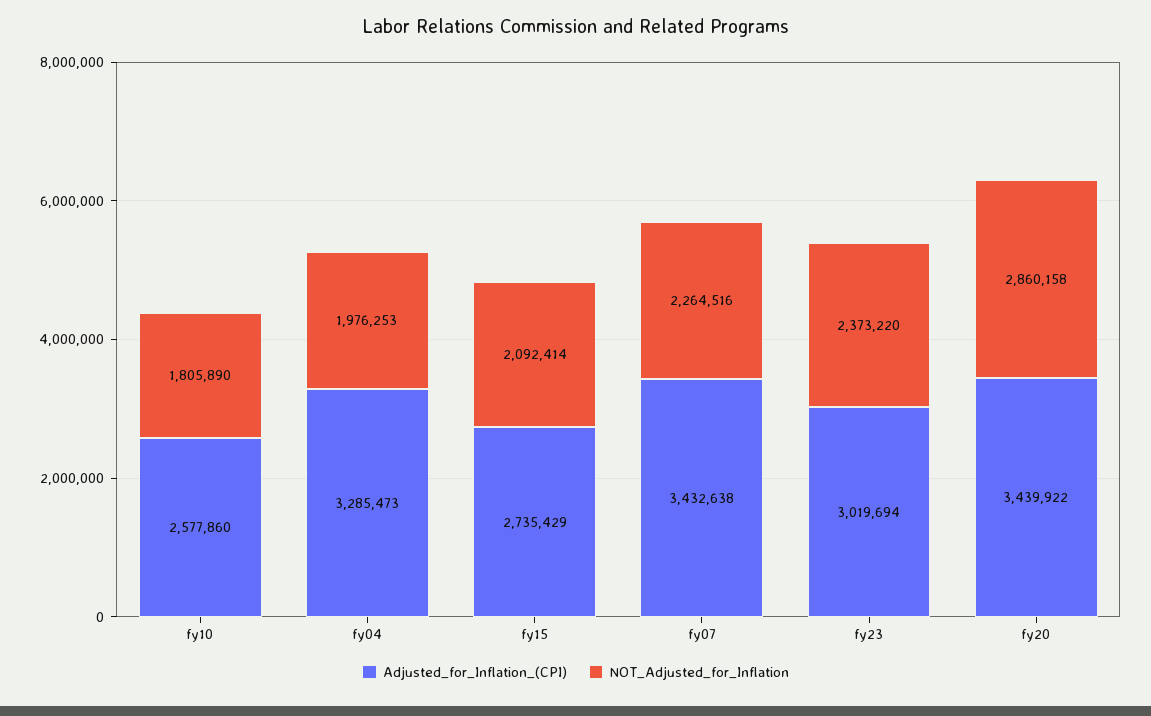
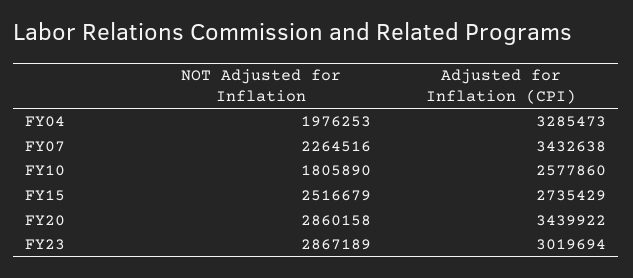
NOT_Adjusted_for_Inflation, fy15: 2092414 -> 2516679
NOT_Adjusted_for_Inflation, fy23: 2373220 -> 2867189

